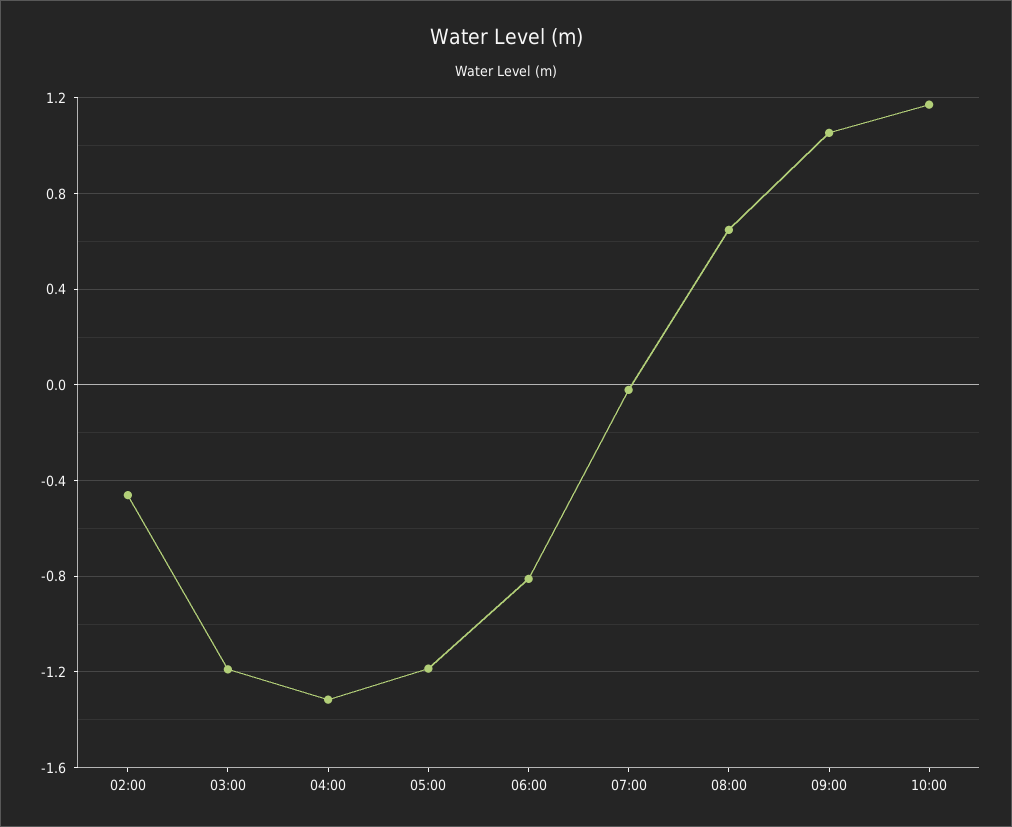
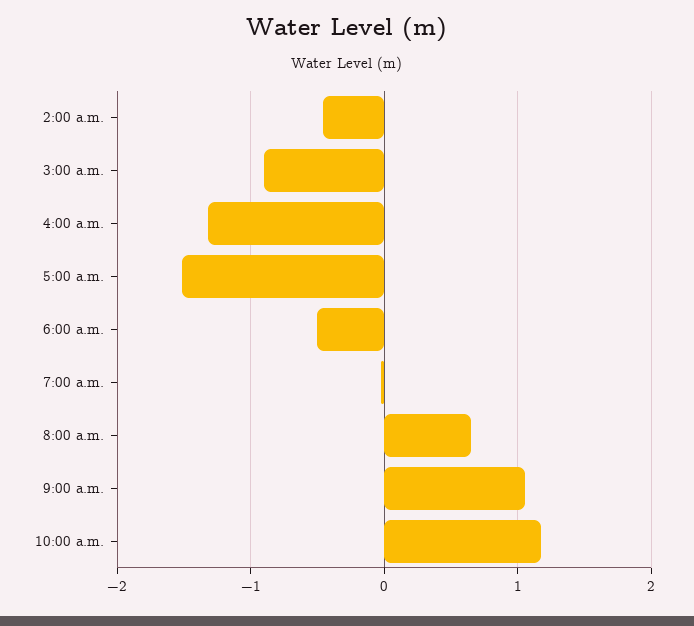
03:00: -1.2 -> -0.9
05:00: -1.2 -> -1.5
06:00: -0.8 -> -0.5

